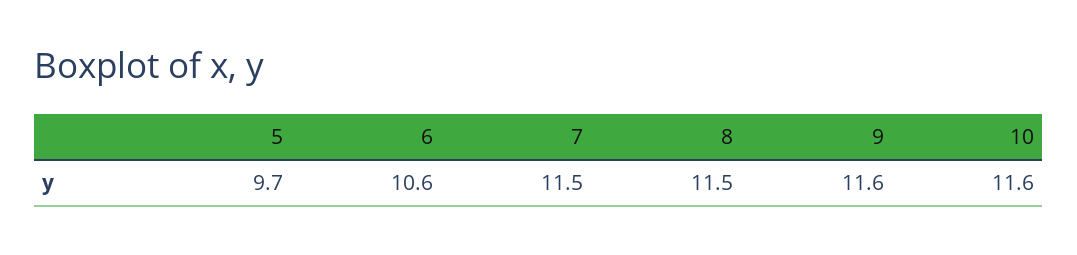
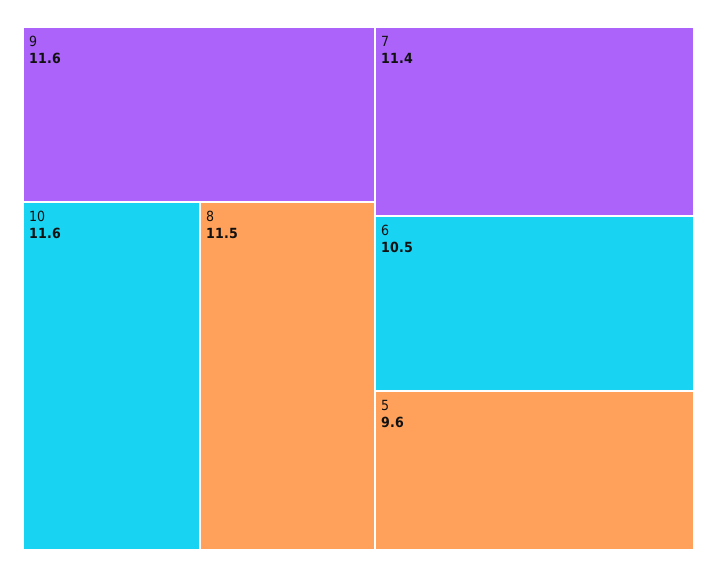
5: 9.7 -> 9.6
6: 10.6 -> 10.5
7: 11.5 -> 11.4

